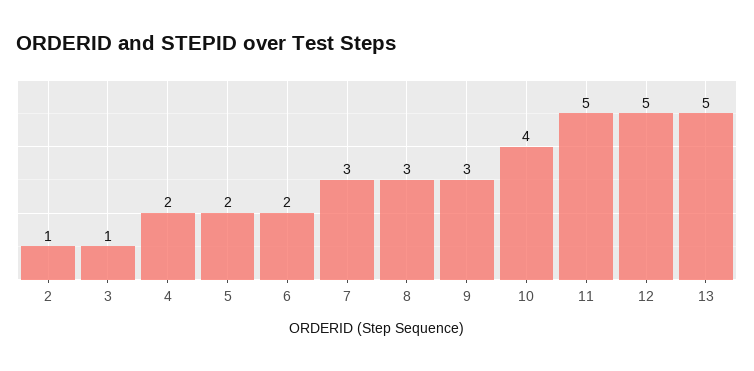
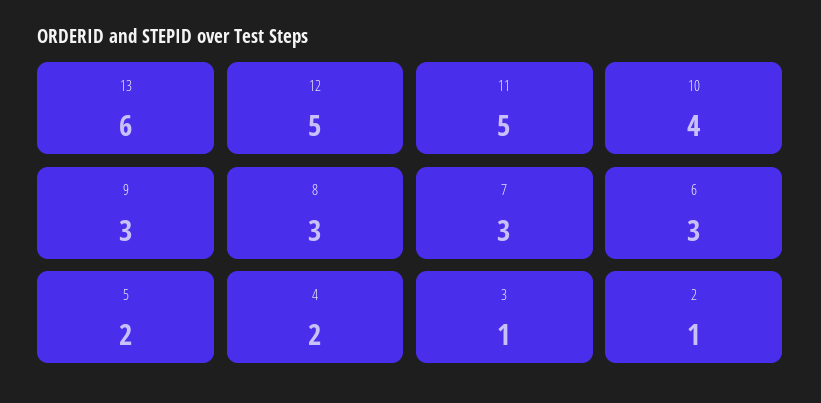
6: 2 -> 3
13: 5 -> 6

